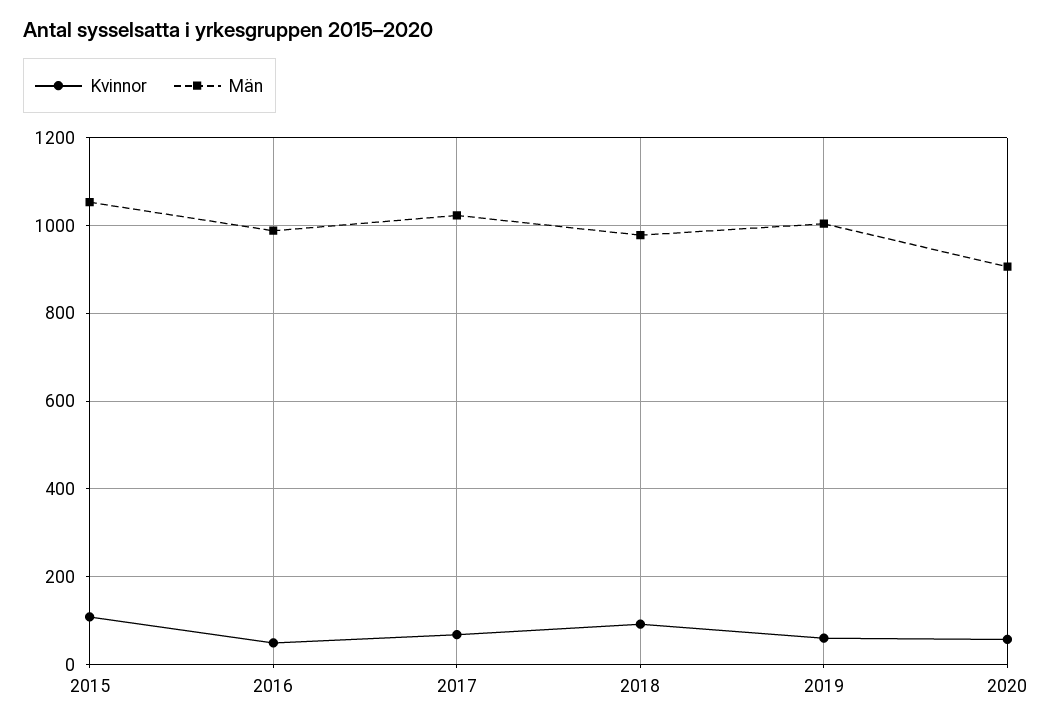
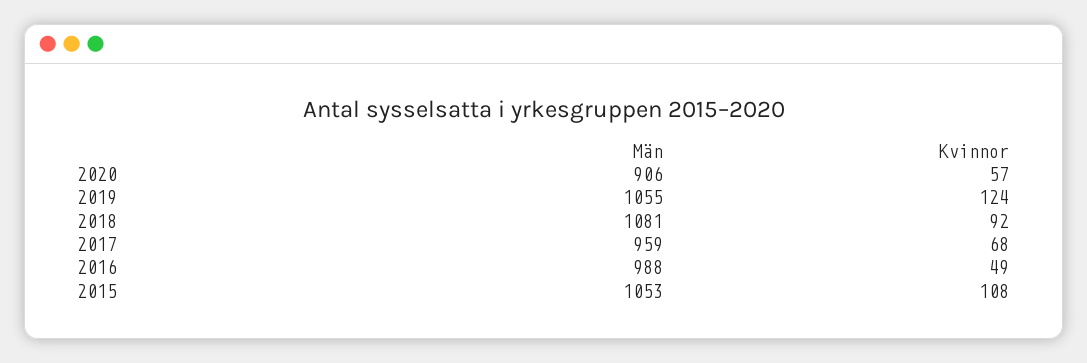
Män, 2017: 1020 -> 959
Män, 2018: 980 -> 1081
Kvinnor, 2019: 60 -> 124
Män, 2019: 1000 -> 1055

